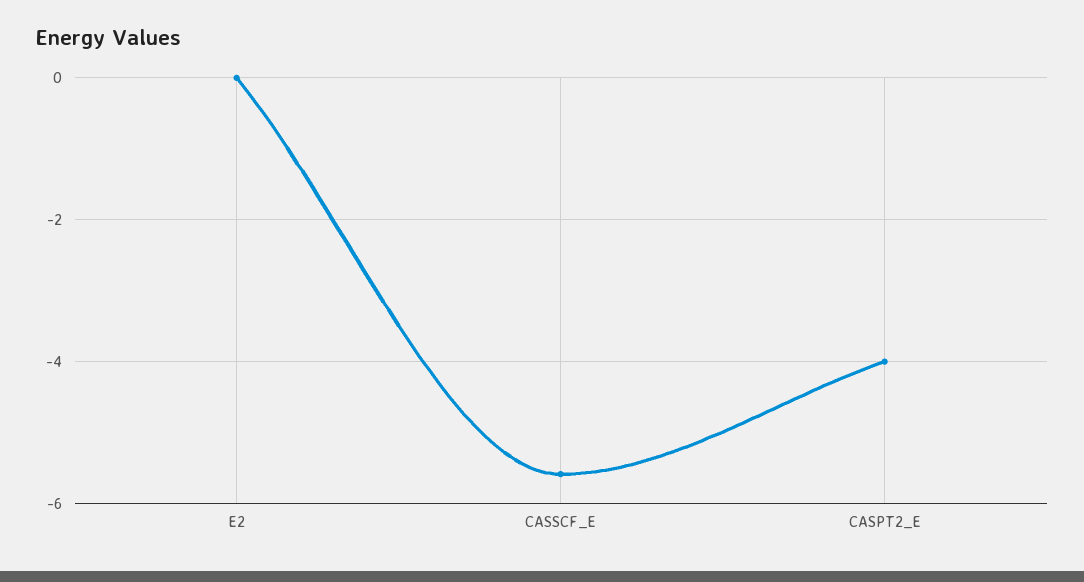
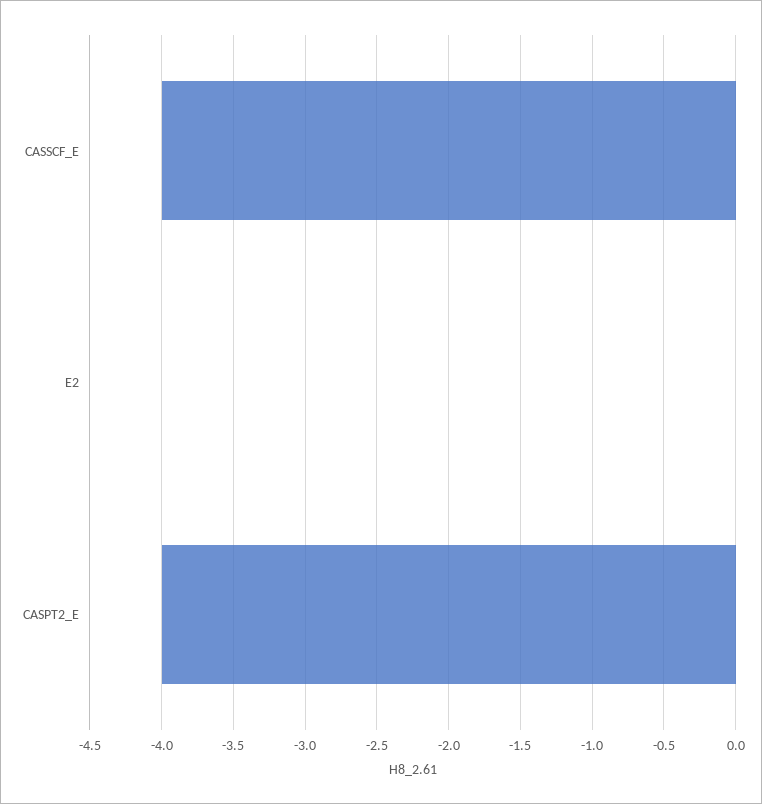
CASSCF_E: -5.6 -> -4

